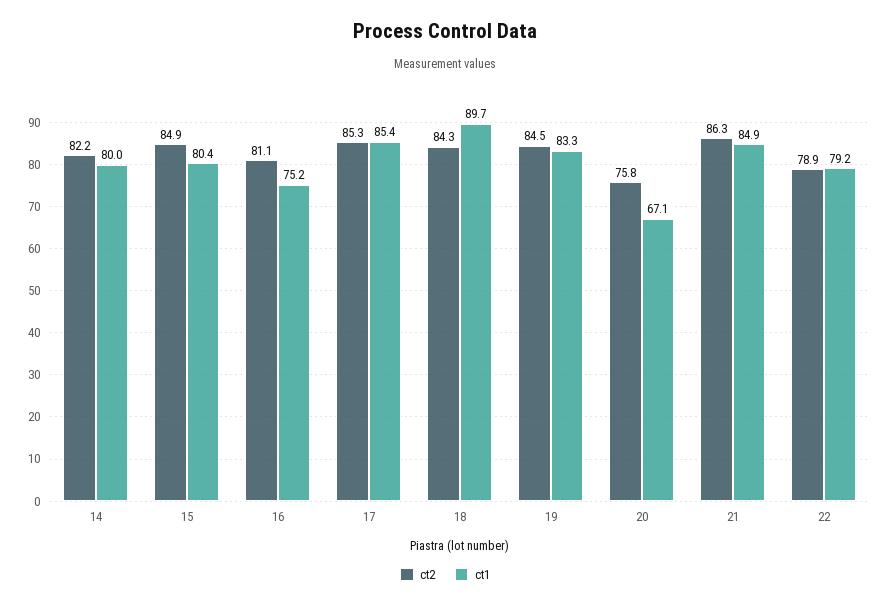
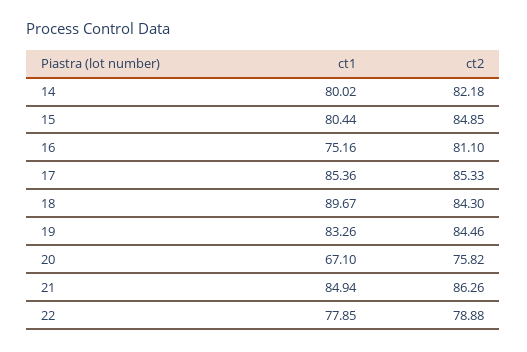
ct1, 22: 79.2 -> 77.85

